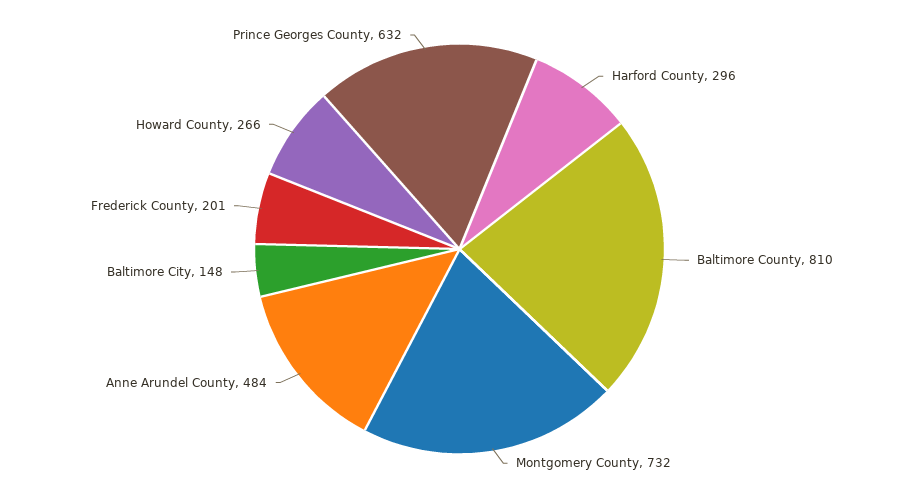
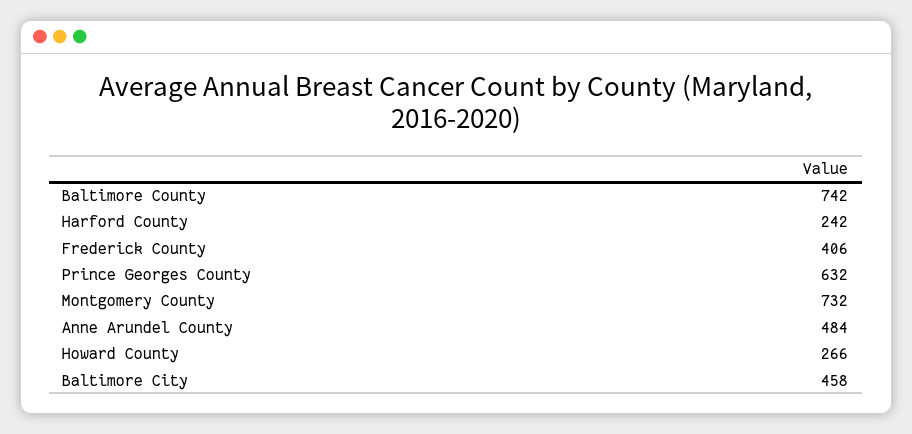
Harford County: 296 -> 242
Baltimore County: 810 -> 742
Baltimore City: 148 -> 458
Frederick County: 201 -> 406

